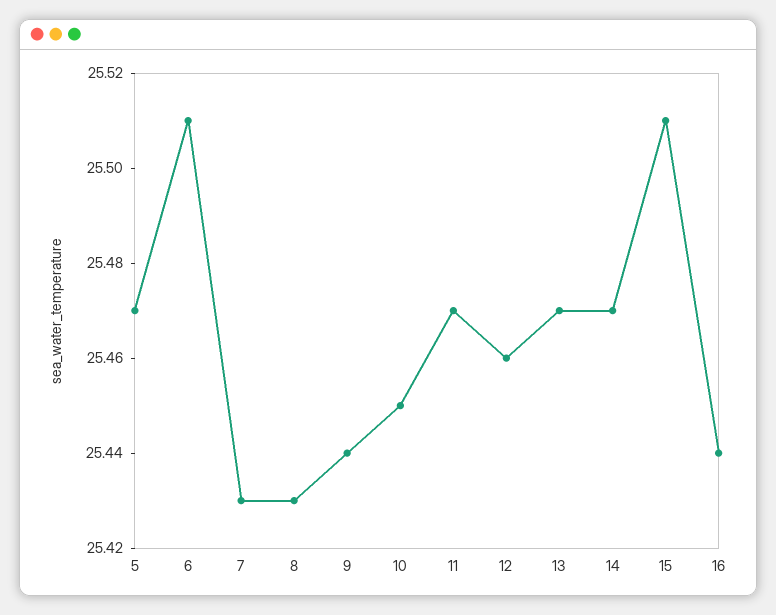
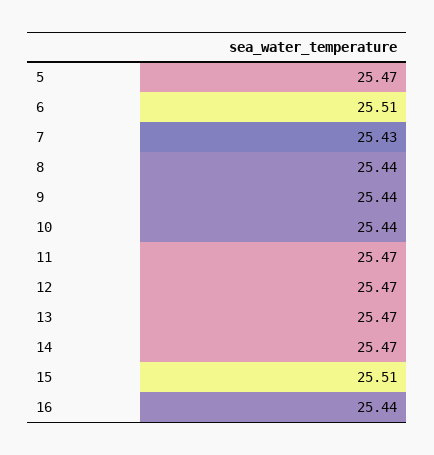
8: 25.43 -> 25.44
10: 25.45 -> 25.44
12: 25.46 -> 25.47

